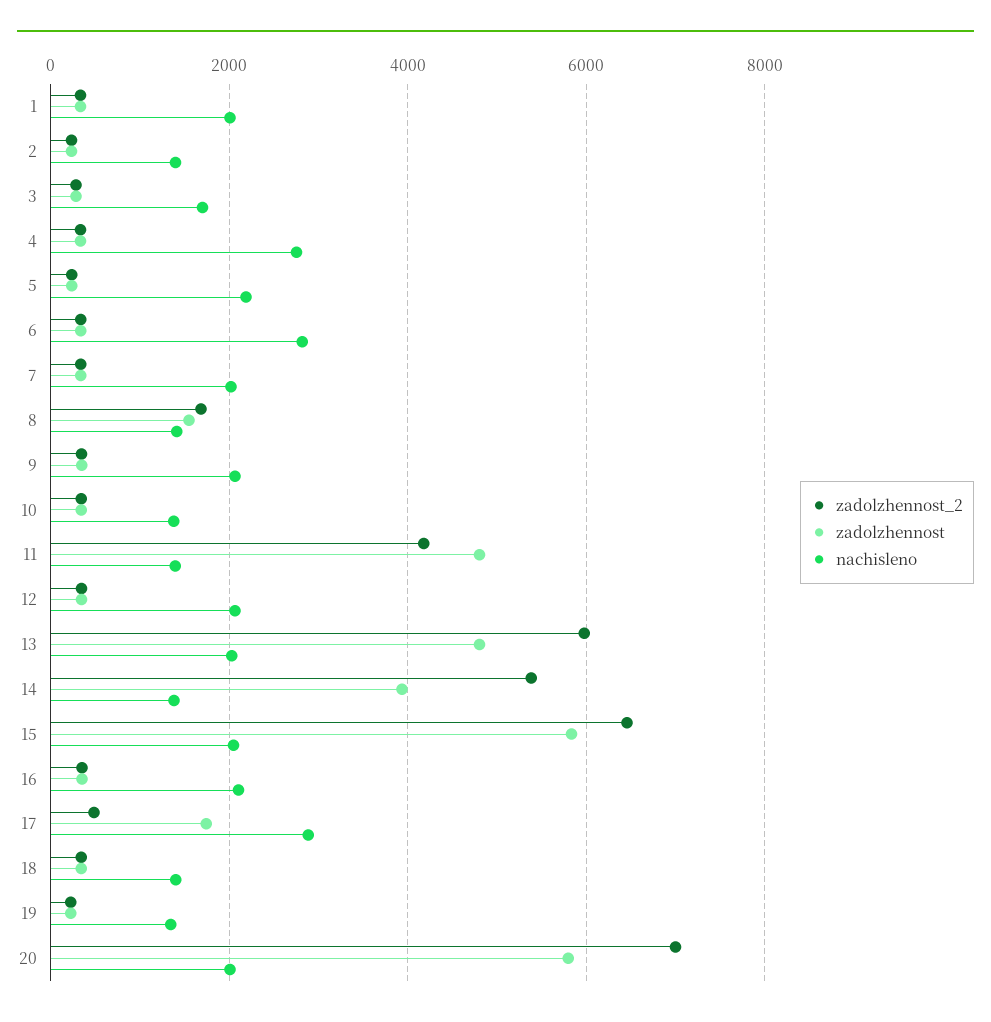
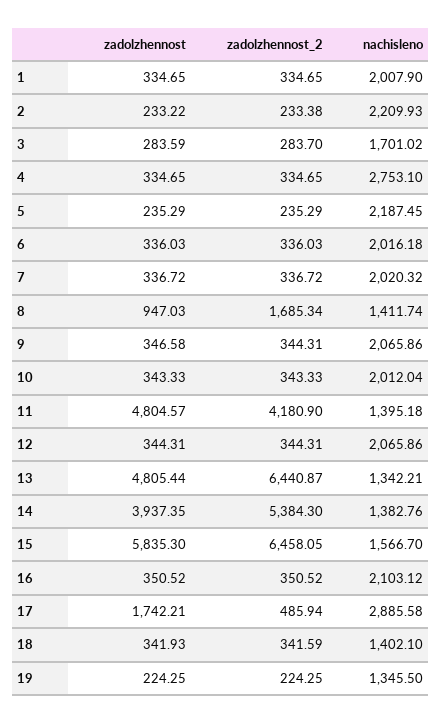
nachisleno, 2: 1400 -> 2209.93
nachisleno, 6: 2800 -> 2016.18
zadolzhennost, 8: 1600 -> 947.03
nachisleno, 10: 1400 -> 2012.04
zadolzhennost_2, 13: 6000 -> 6440.87
nachisleno, 13: 2000 -> 1342.21
nachisleno, 15: 2000 -> 1566.7
zadolzhennost_2, 20: 7000 -> none
zadolzhennost, 20: 5800 -> none
nachisleno, 20: 2000 -> none

